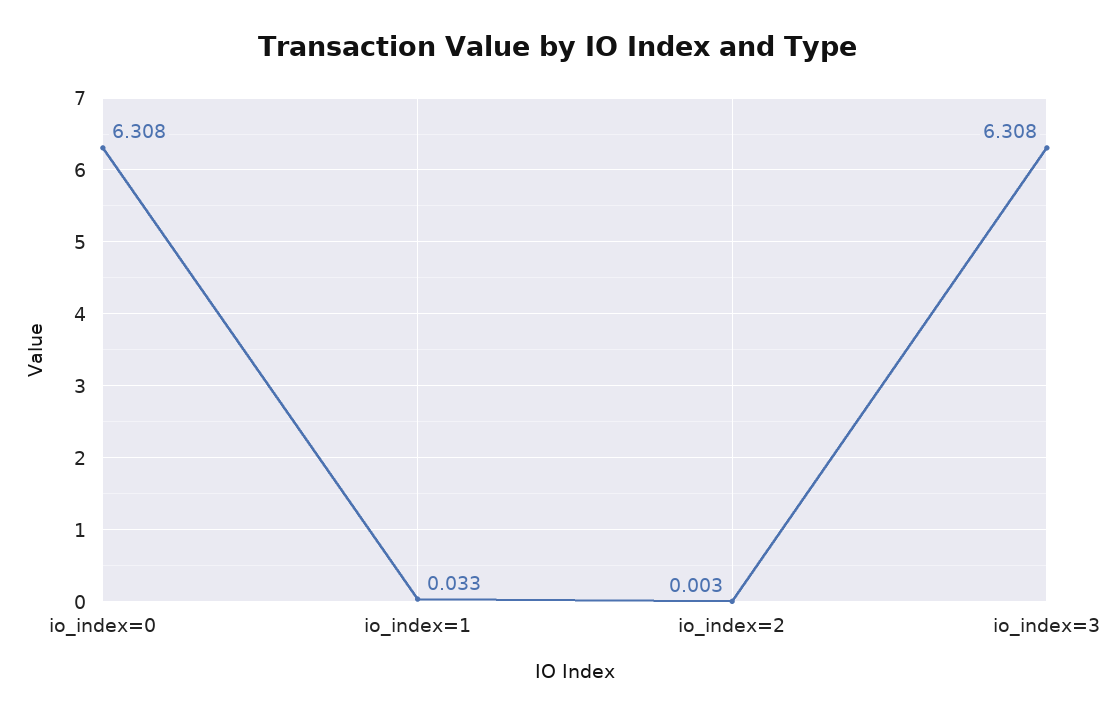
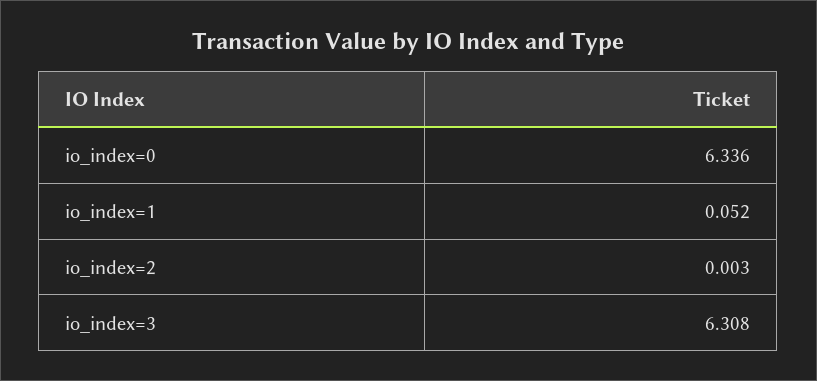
io_index=0: 6.308 -> 6.336
io_index=1: 0.033 -> 0.052

